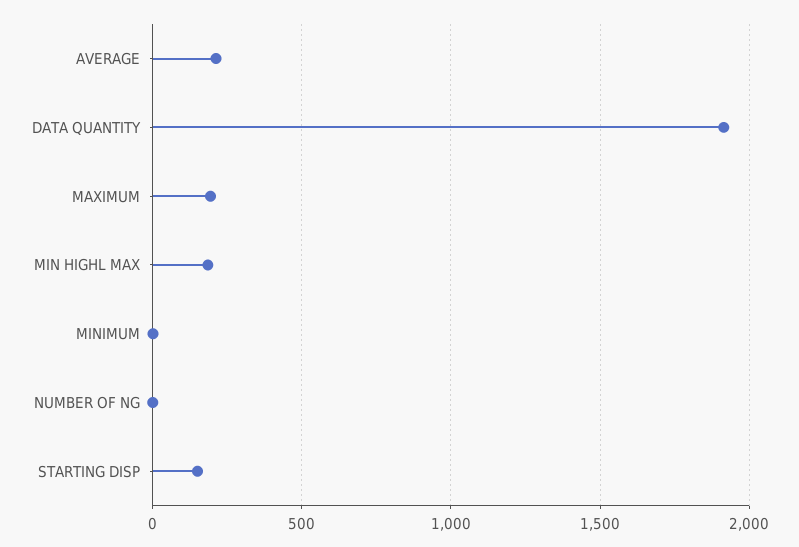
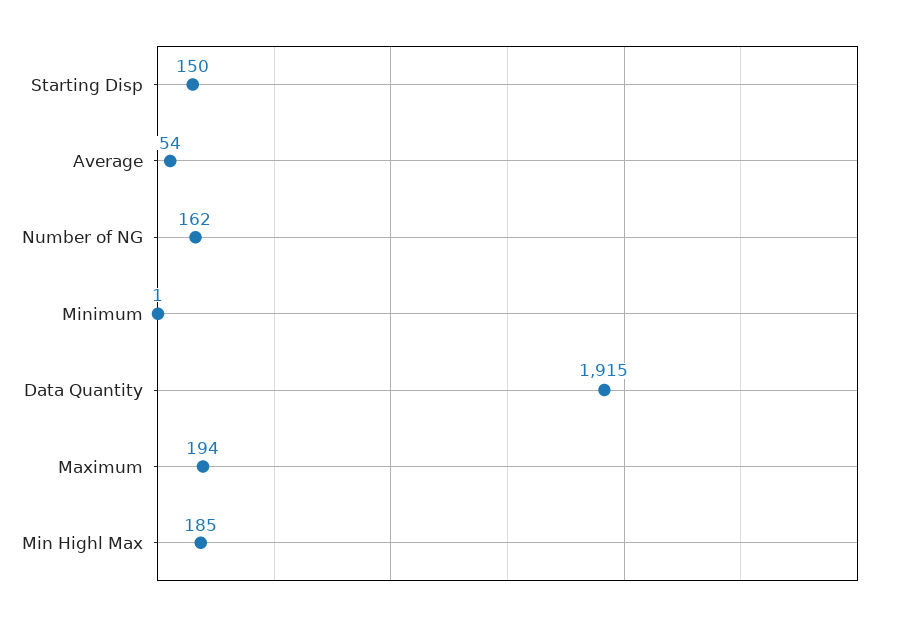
AVERAGE: 200 -> 54
NUMBER OF NG: 0 -> 162

